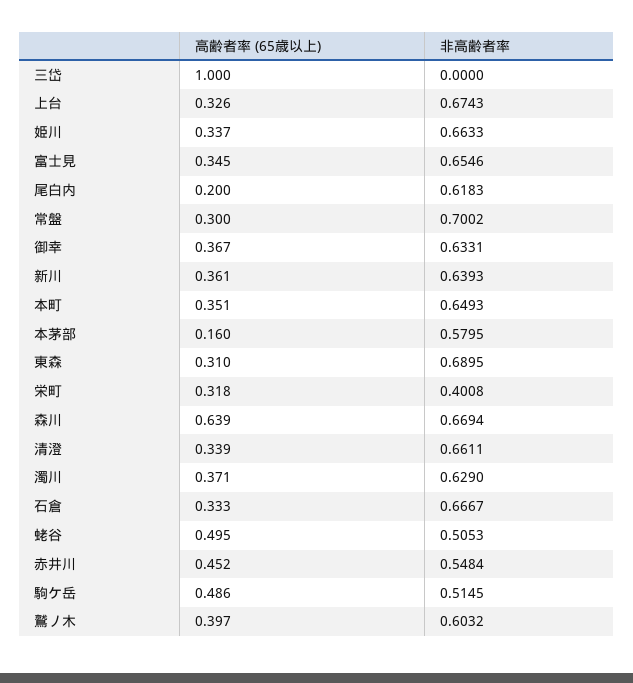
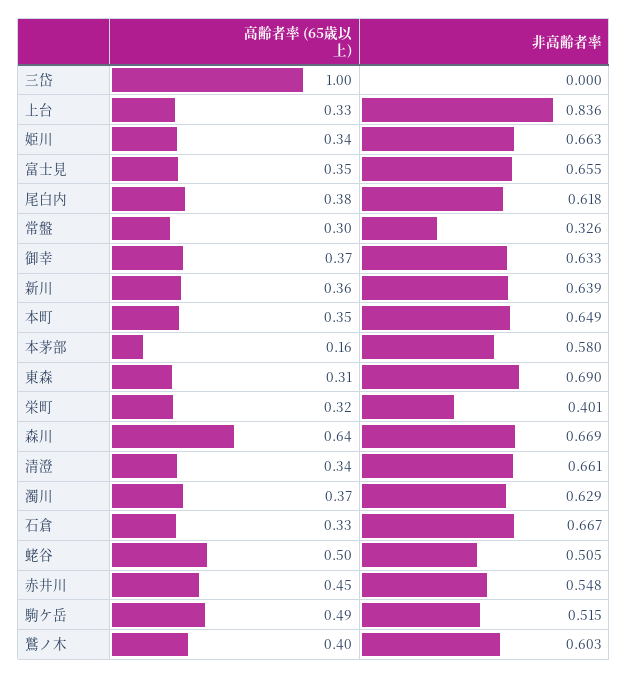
非高齢者率, 上台: 0.6743 -> 0.836
高齢者率 (65歳以上), 尾白内: 0.2 -> 0.38
非高齢者率, 常盤: 0.7002 -> 0.326

